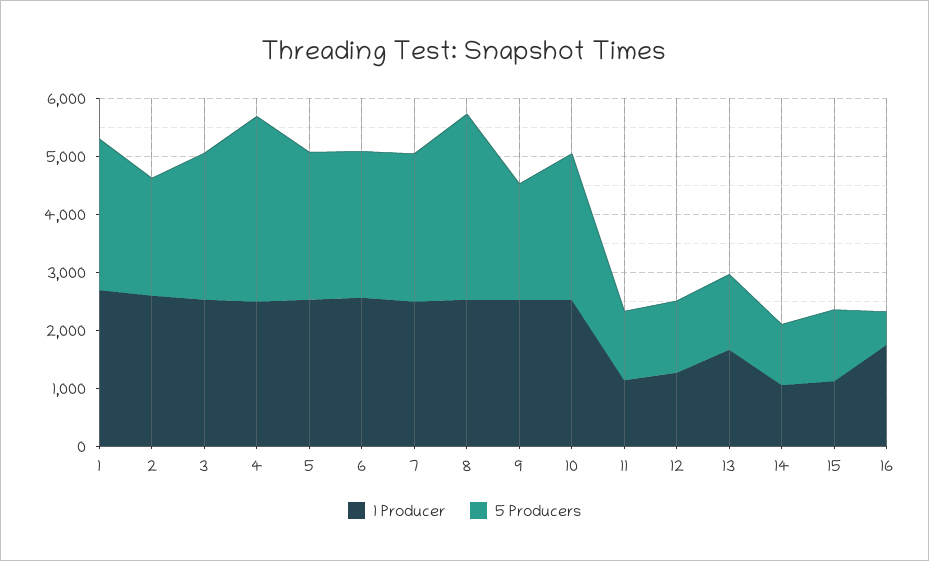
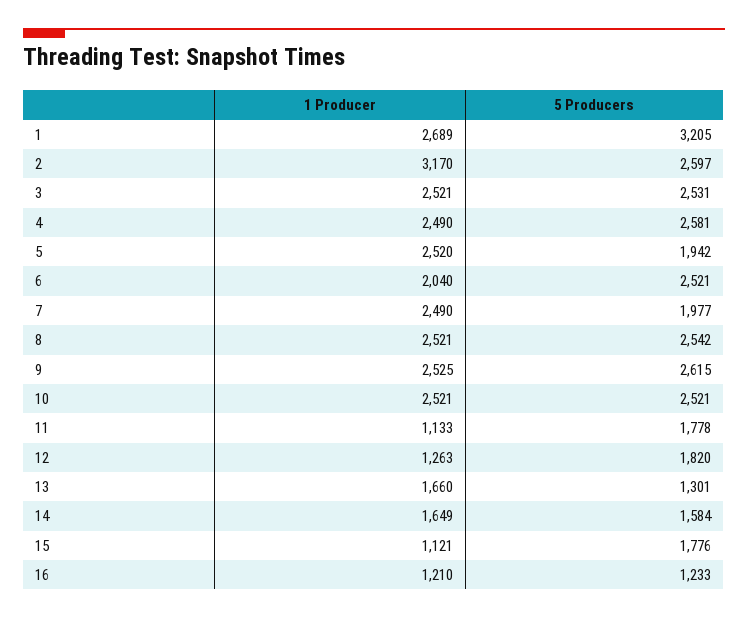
5 Producers, 1: 2600 -> 3205
1 Producer, 2: 2600 -> 3170
5 Producers, 2: 2000 -> 2597
5 Producers, 4: 3200 -> 2581
5 Producers, 5: 2600 -> 1942
1 Producer, 6: 2600 -> 2040
5 Producers, 7: 2600 -> 1977
5 Producers, 8: 3200 -> 2542
5 Producers, 9: 2000 -> 2615
5 Producers, 11: 1200 -> 1778
5 Producers, 12: 1200 -> 1820
1 Producer, 14: 1000 -> 1649
5 Producers, 14: 1000 -> 1584
5 Producers, 15: 1200 -> 1776
1 Producer, 16: 1800 -> 1210
5 Producers, 16: 600 -> 1233

